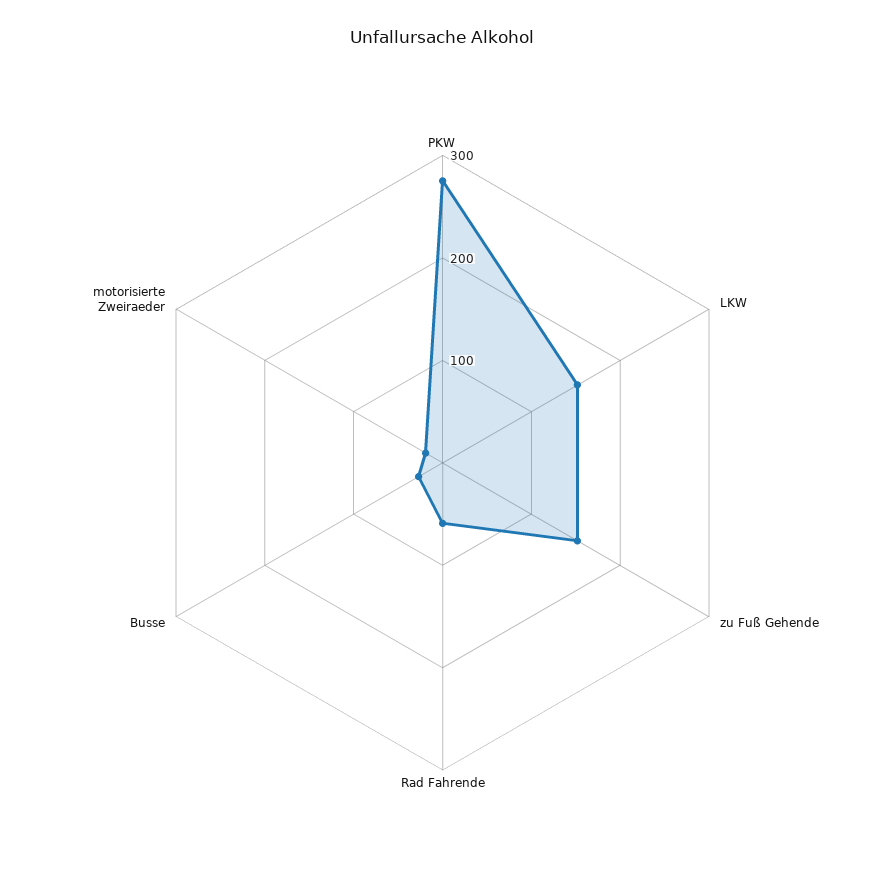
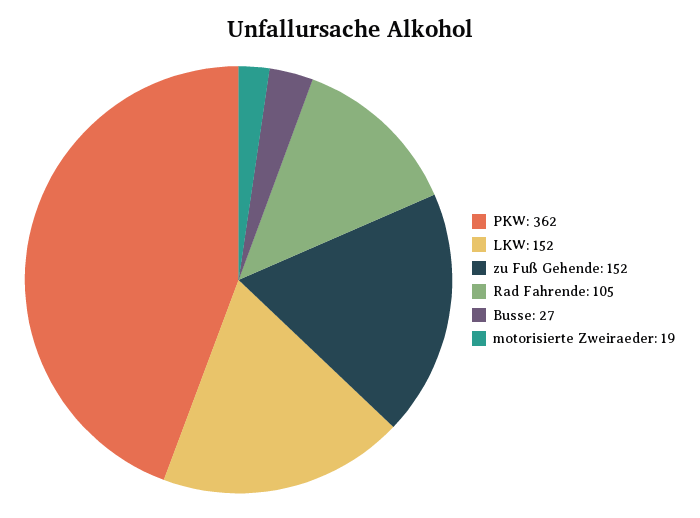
PKW: 280 -> 362
Rad Fahrende: 60 -> 105

